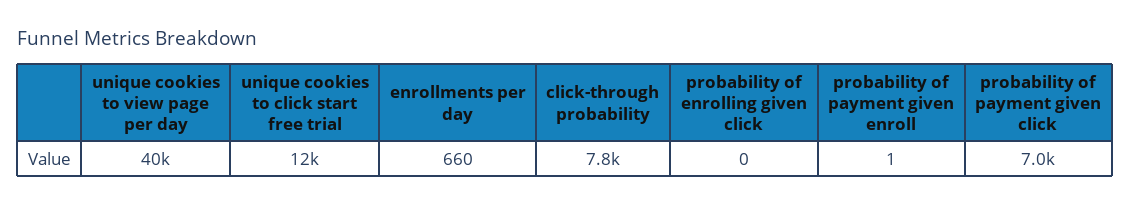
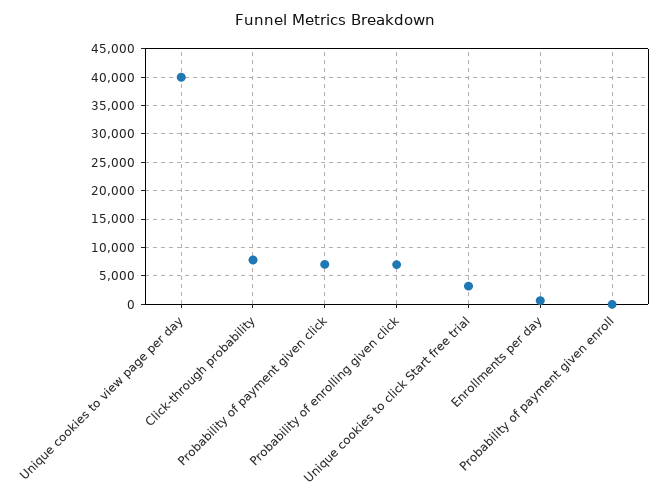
unique cookies to click start free trial: 12000 -> 2500
probability of enrolling given click: 0 -> 7500

